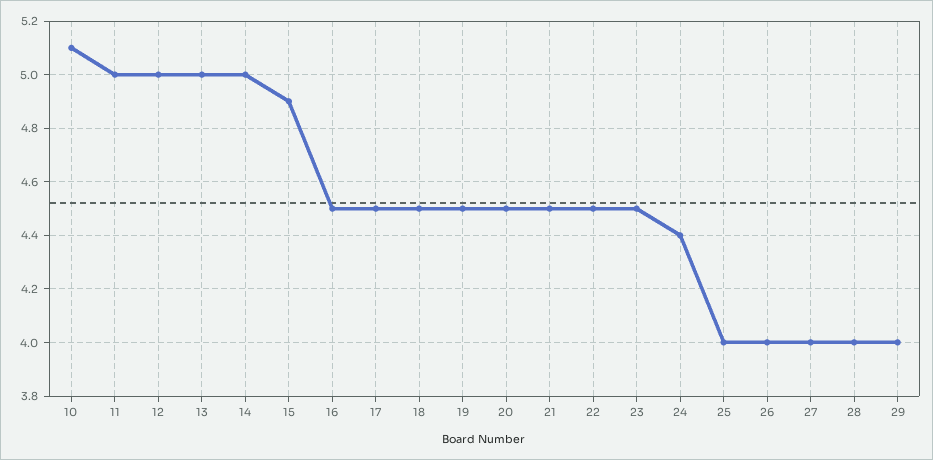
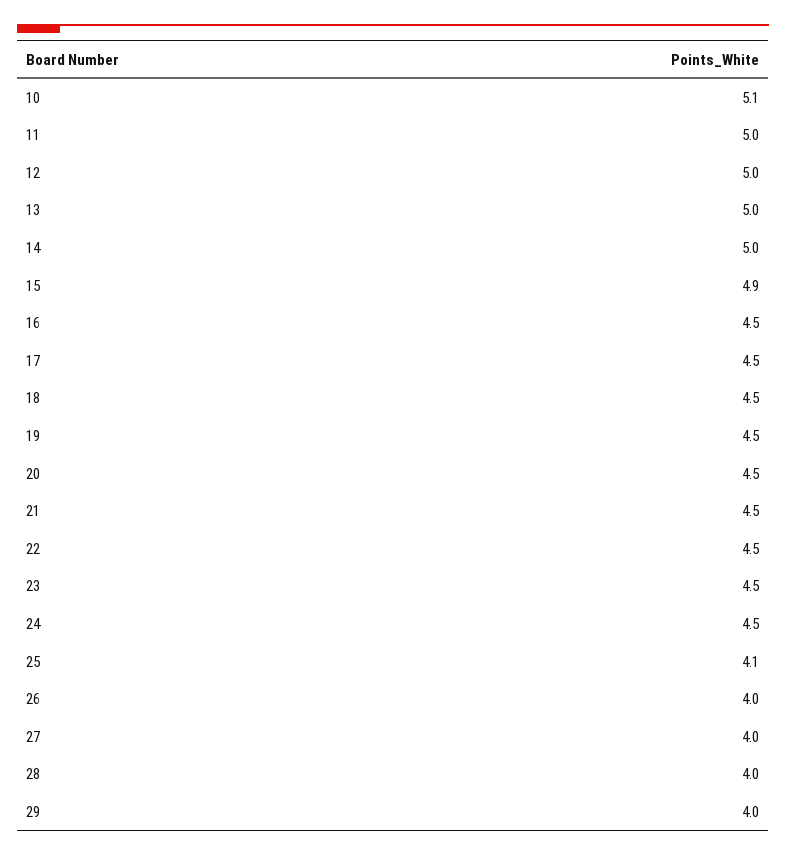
24: 4.4 -> 4.5
25: 4 -> 4.1

